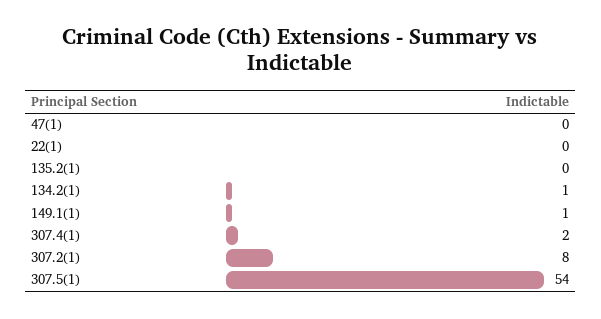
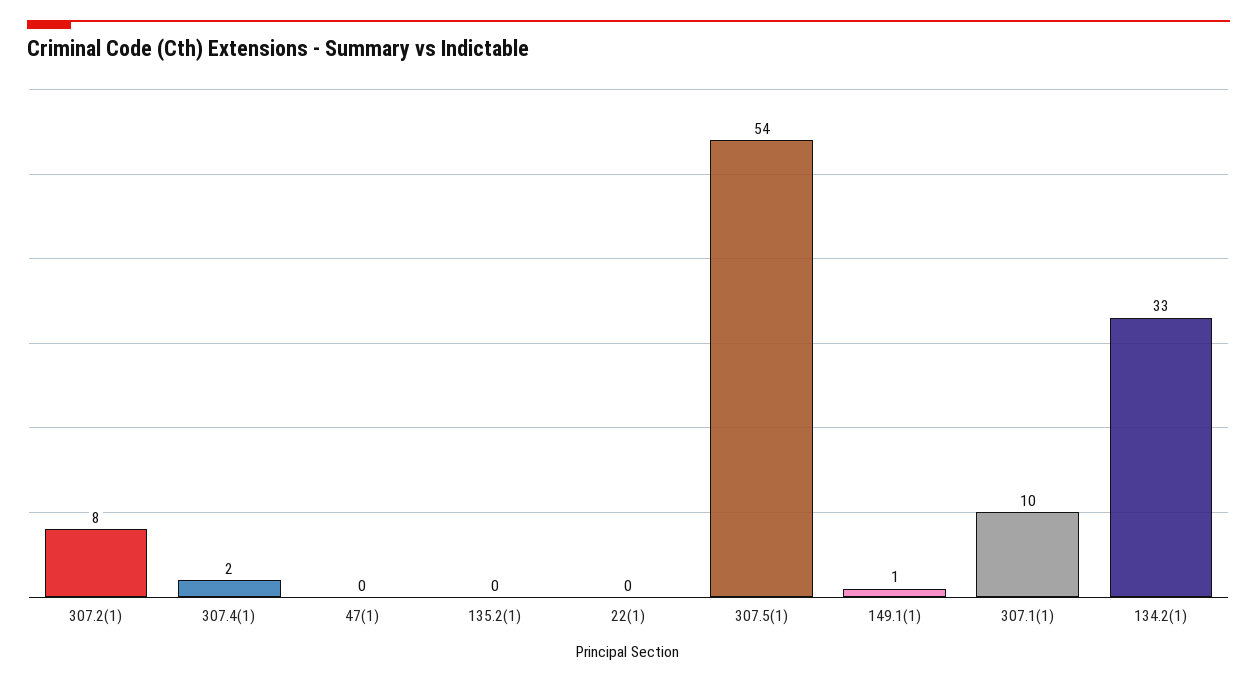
134.2(1): 1 -> 33
307.1(1): none -> 10

